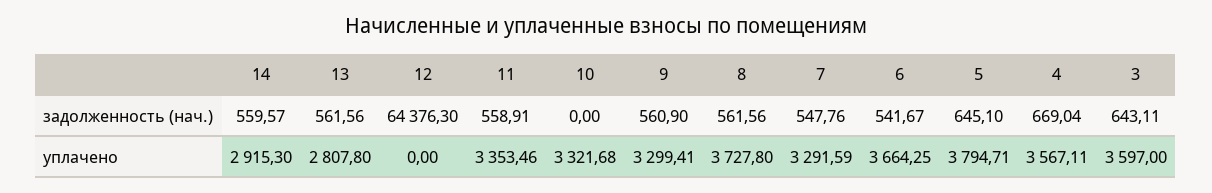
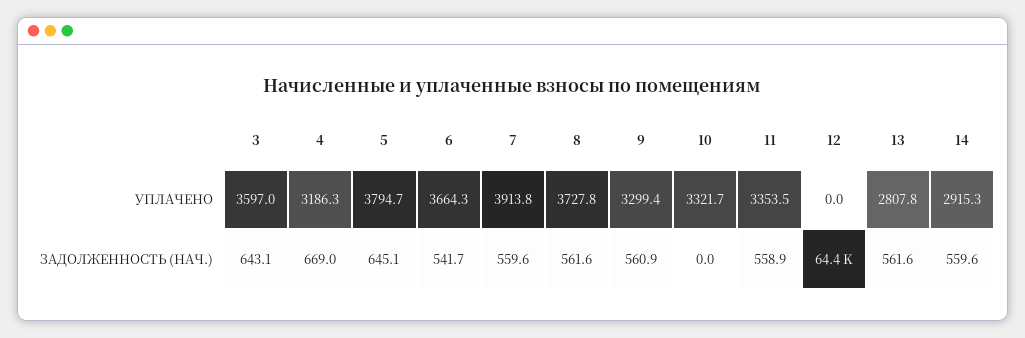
7, задолженность (нач.): 547.76 -> 559.6
7, уплачено: 3291.59 -> 3913.8
4, уплачено: 3567.11 -> 3186.3

